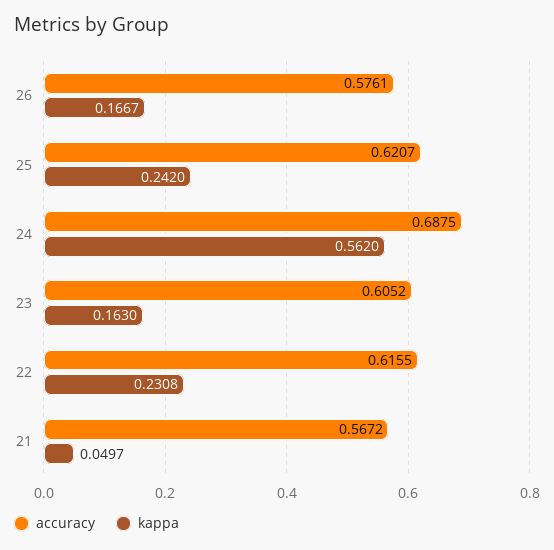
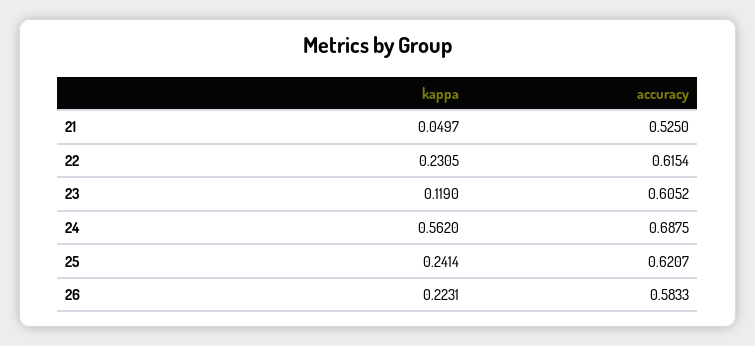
accuracy, 26: 0.5761 -> 0.5833
kappa, 26: 0.1667 -> 0.2231
kappa, 25: 0.242 -> 0.2414
kappa, 23: 0.163 -> 0.119
accuracy, 22: 0.6155 -> 0.6154
kappa, 22: 0.2308 -> 0.2305
accuracy, 21: 0.5672 -> 0.525

